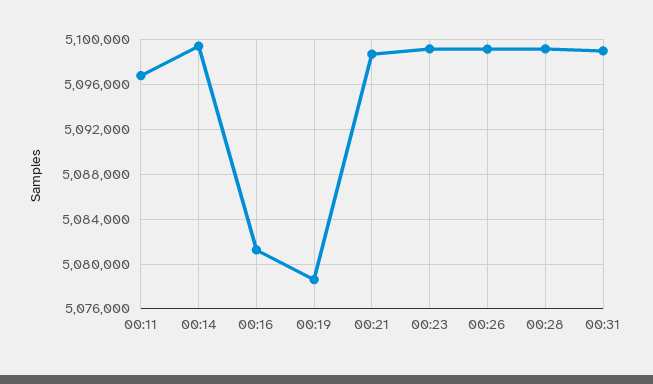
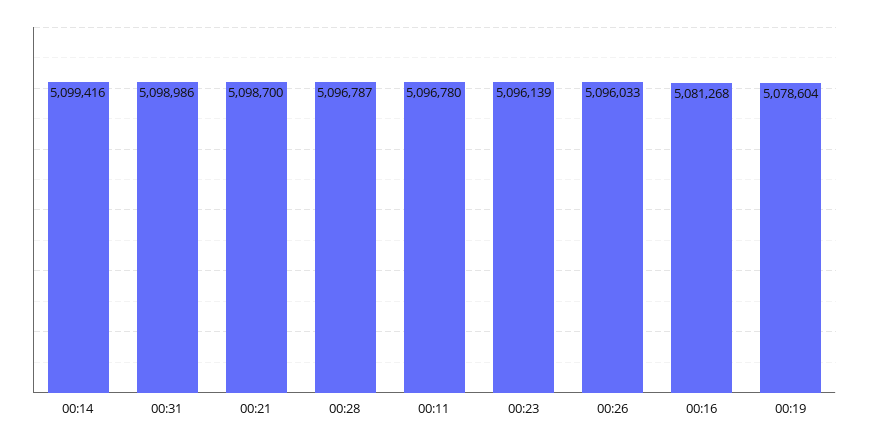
00:23: 5099000 -> 5096139
00:26: 5099000 -> 5096033
00:28: 5099000 -> 5096787

